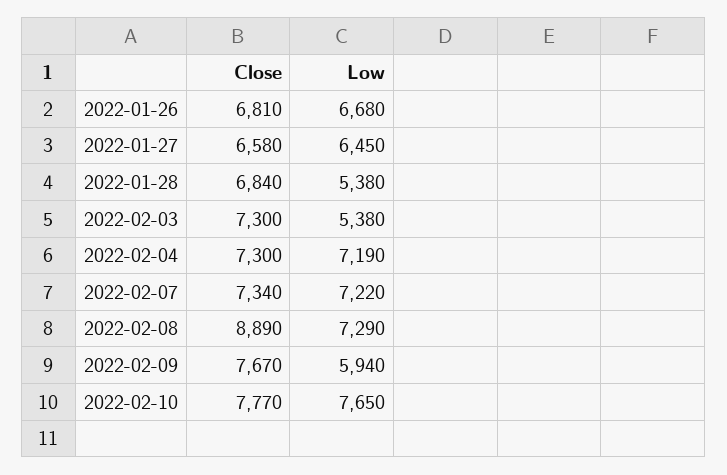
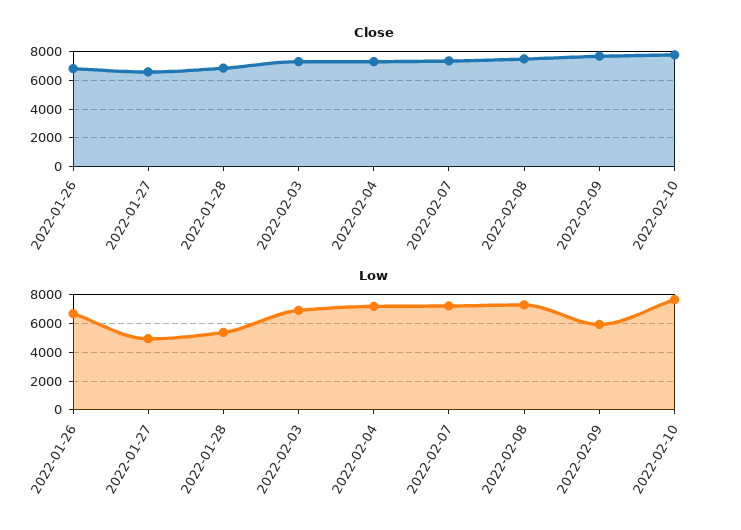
Low, 2022-01-27: 6450 -> 5000
Low, 2022-02-03: 5380 -> 7000
Close, 2022-02-08: 8890 -> 7500

